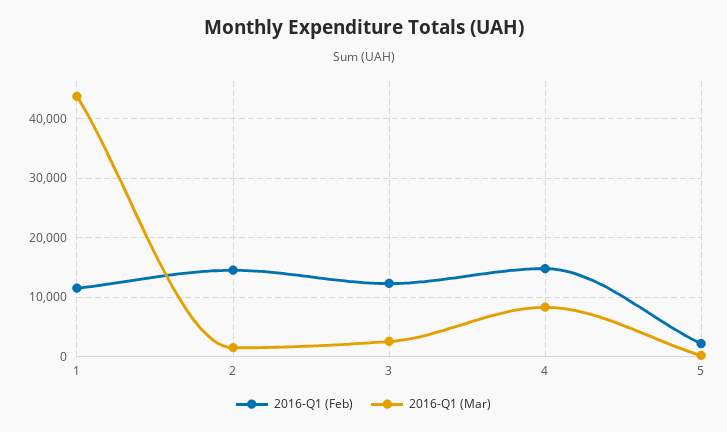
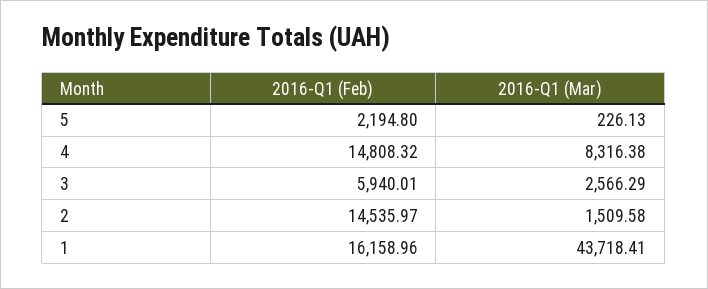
2016-Q1 (Feb), 1: 12000 -> 16158.96
2016-Q1 (Feb), 3: 12000 -> 5940.01

